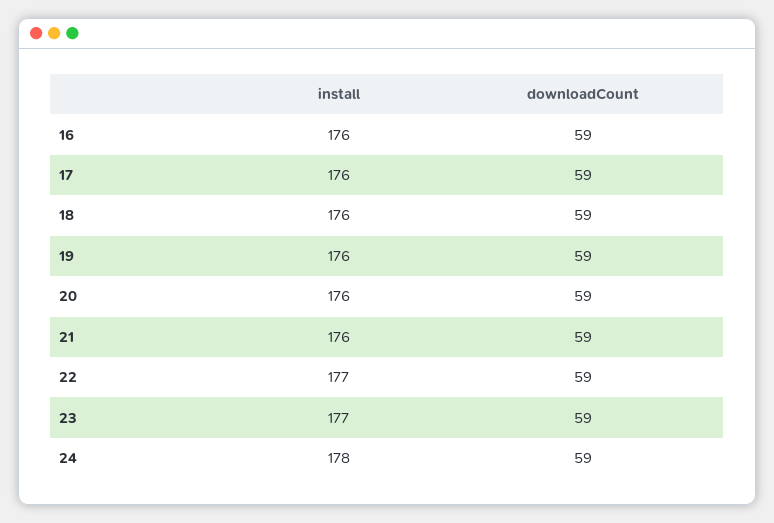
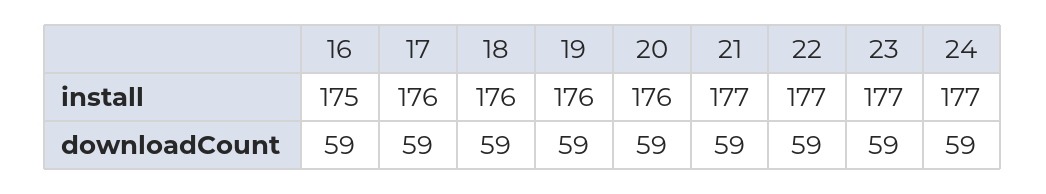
install, 16: 176 -> 175
install, 21: 176 -> 177
install, 24: 178 -> 177

